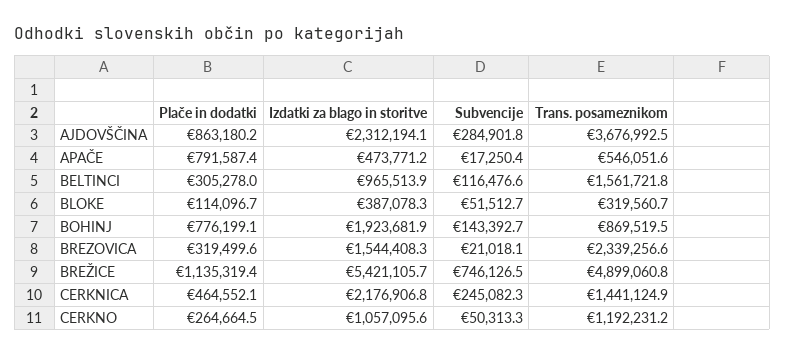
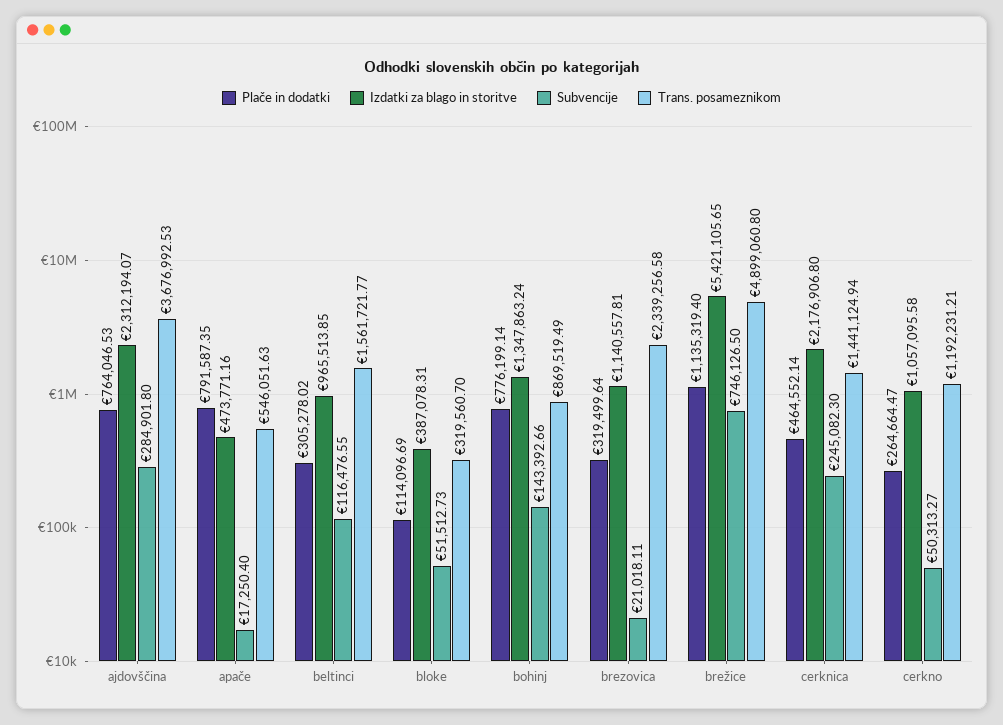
Plače in dodatki, AJDOVŠČINA: 863180.2 -> 764046.53
Izdatki za blago in storitve, BOHINJ: 1923681.9 -> 1347863.24
Izdatki za blago in storitve, BREZOVICA: 1544408.3 -> 1140557.81

